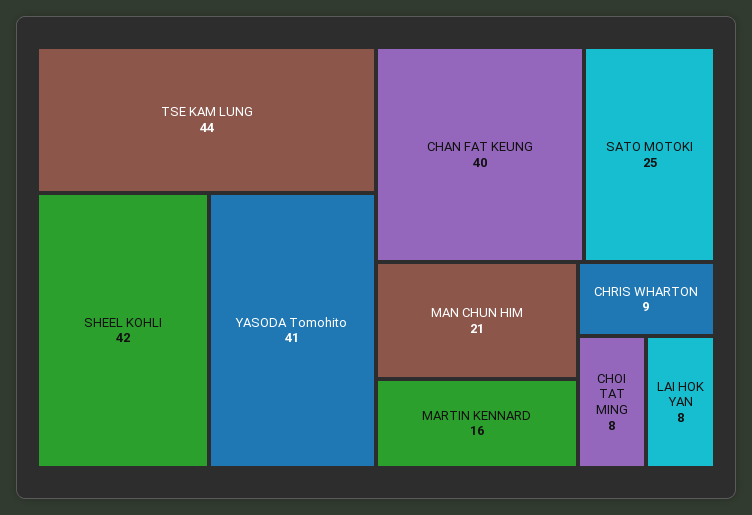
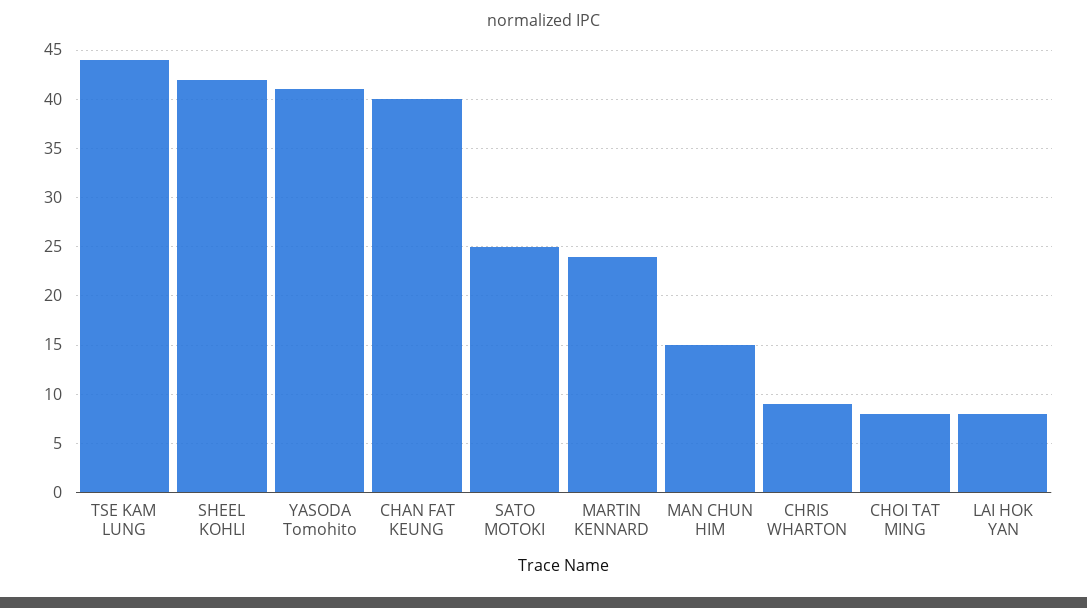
MAN CHUN HIM: 21 -> 15
MARTIN KENNARD: 16 -> 24

